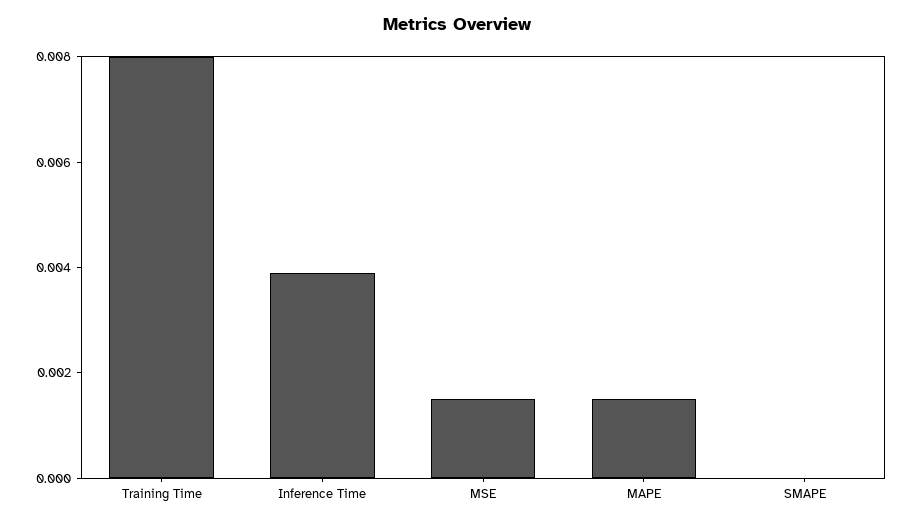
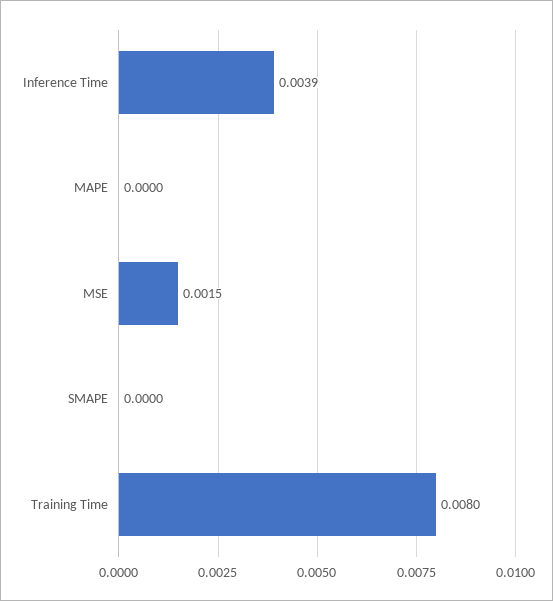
MAPE: 0.0015 -> 0

